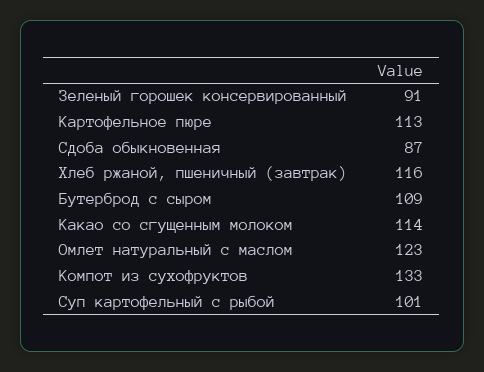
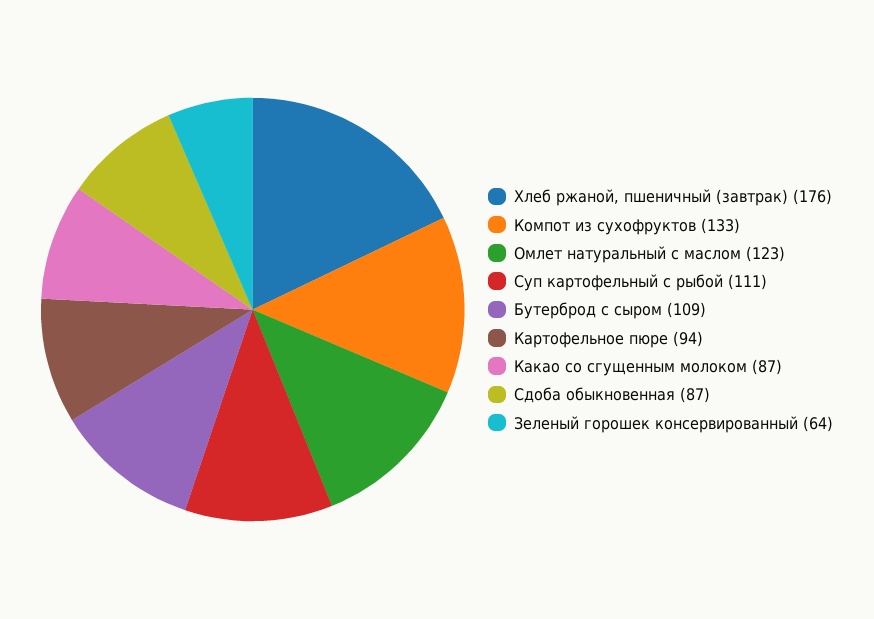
Зеленый горошек консервированный: 91 -> 64
Картофельное пюре: 113 -> 94
Хлеб ржаной, пшеничный (завтрак): 116 -> 176
Какао со сгущенным молоком: 114 -> 87
Суп картофельный с рыбой: 101 -> 111

